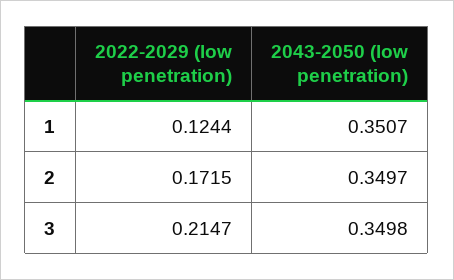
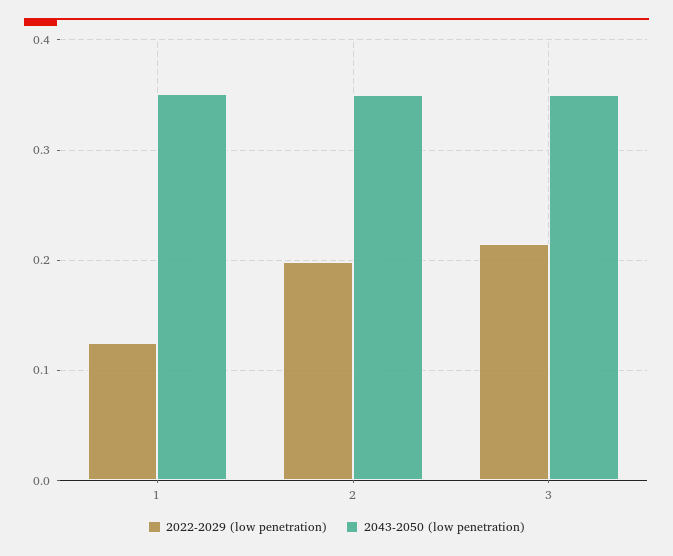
2022-2029 (low penetration), 2: 0.1715 -> 0.2

